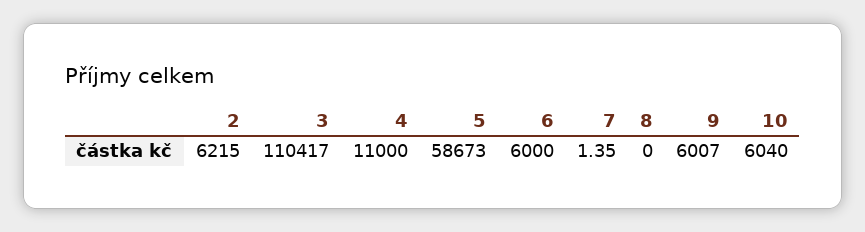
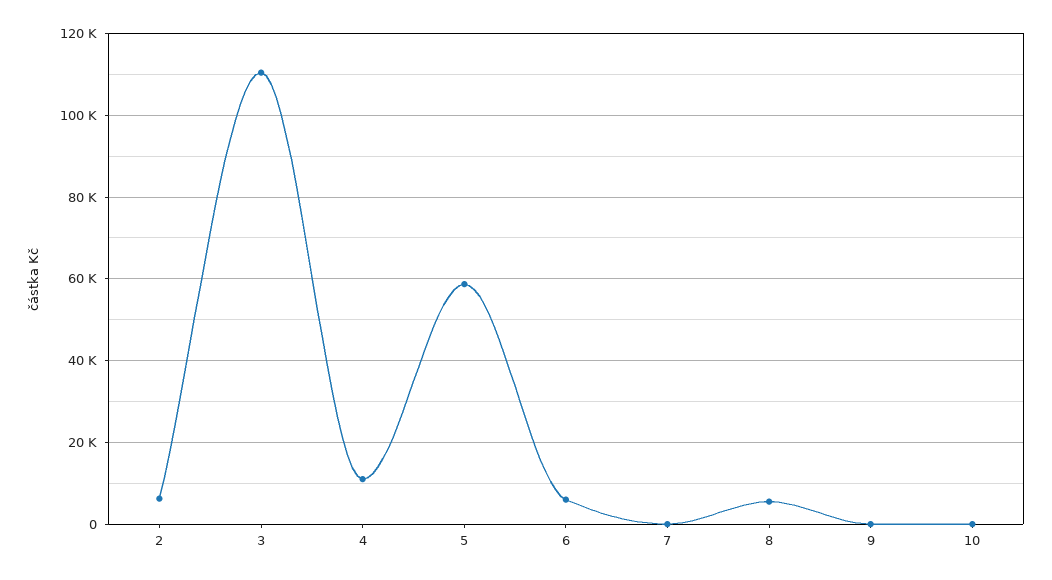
8: 0 -> 6000
9: 6007 -> 0
10: 6040 -> 0

